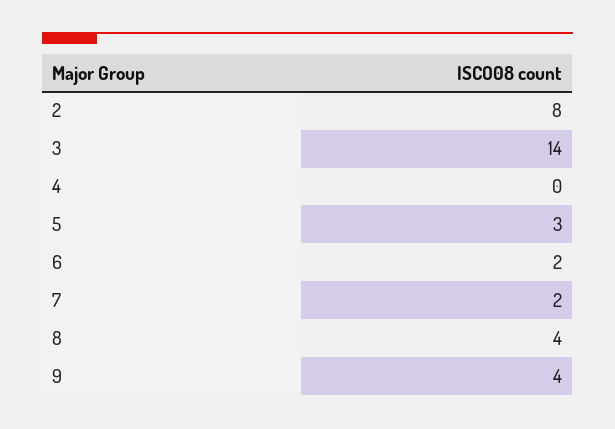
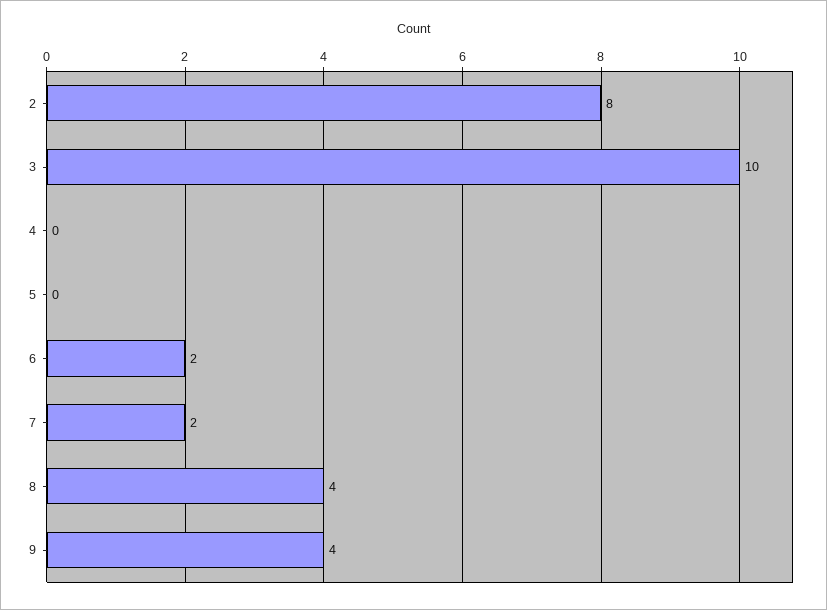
3: 14 -> 10
5: 3 -> 0

